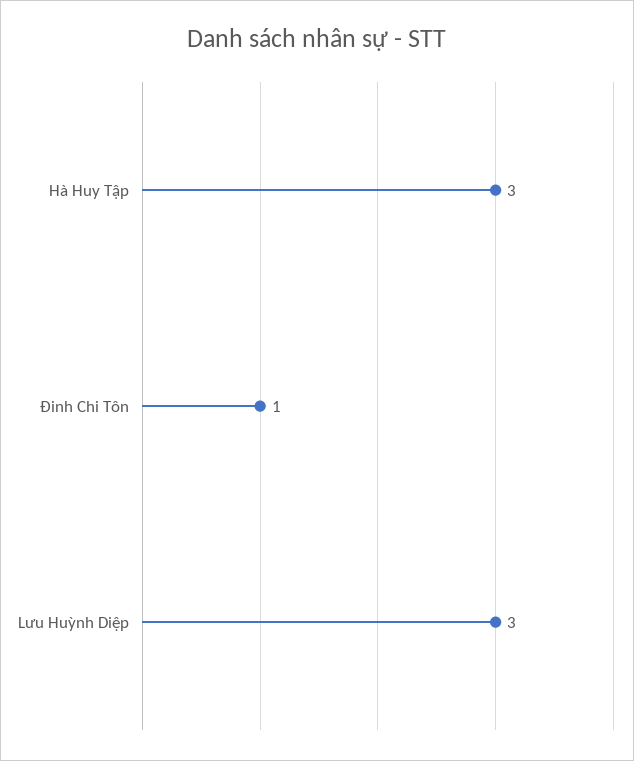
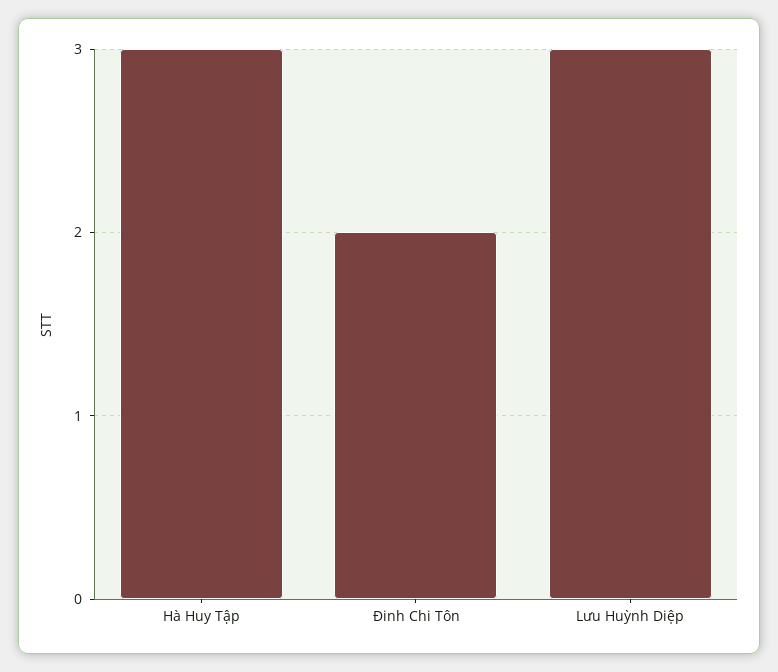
Đinh Chi Tôn: 1 -> 2

